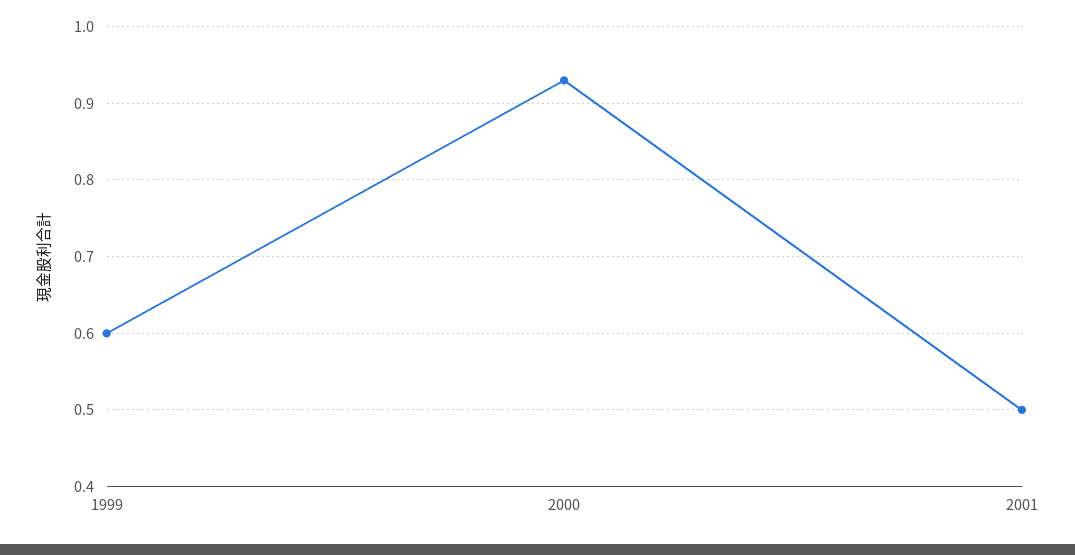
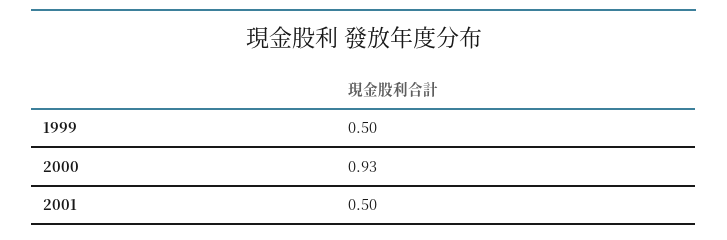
1999: 0.6 -> 0.5

